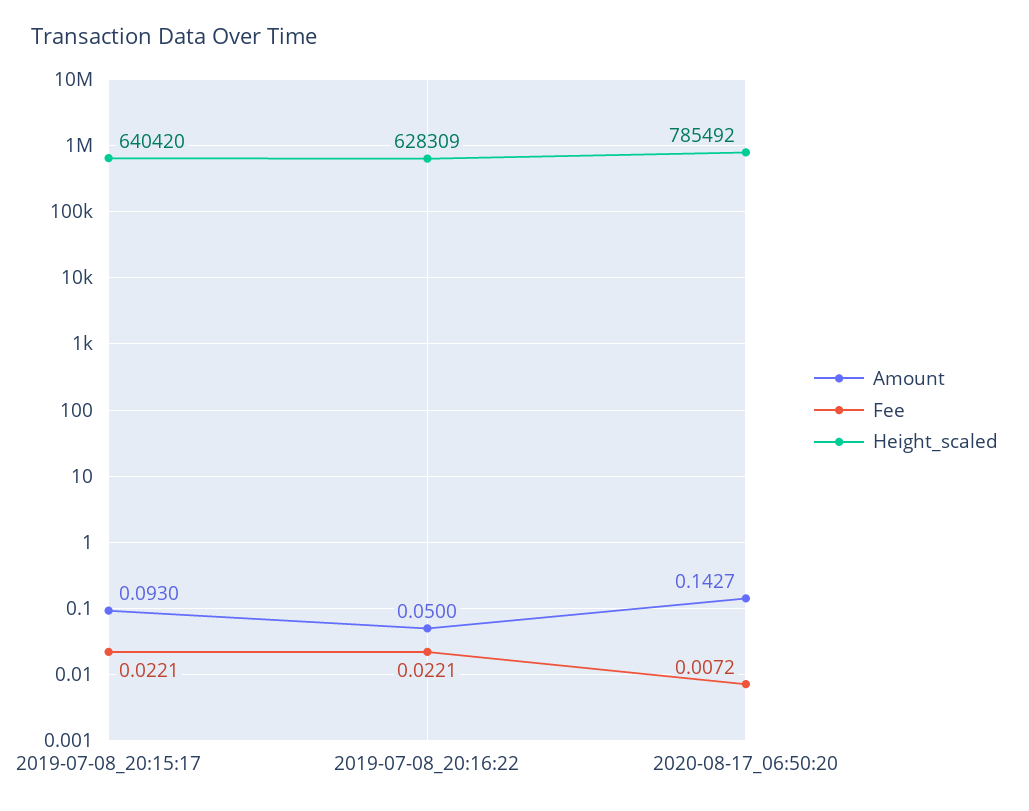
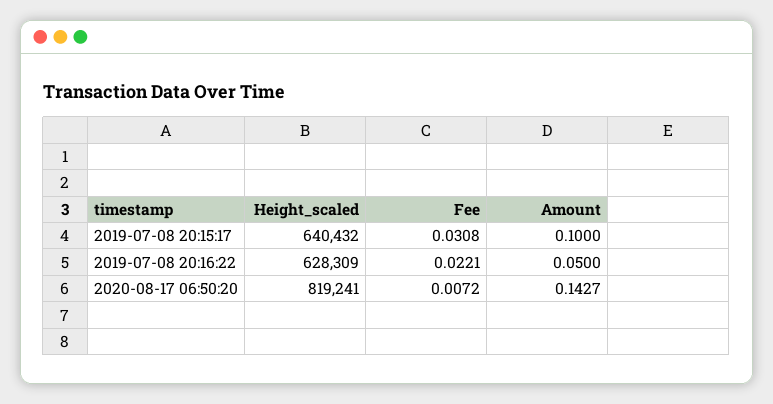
Amount, 2019-07-08_20:15:17: 0.093 -> 0.1
Fee, 2019-07-08_20:15:17: 0.0221 -> 0.0308
Height_scaled, 2019-07-08_20:15:17: 640420 -> 640432
Height_scaled, 2020-08-17_06:50:20: 785492 -> 819241

